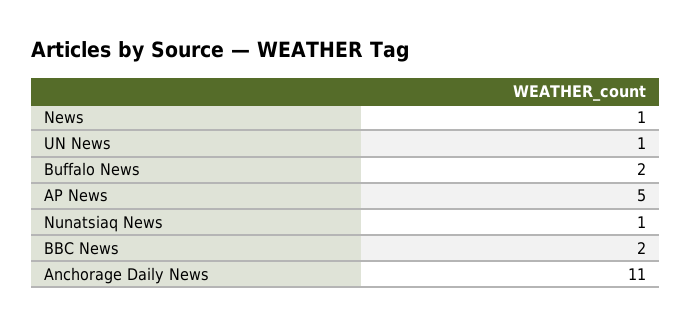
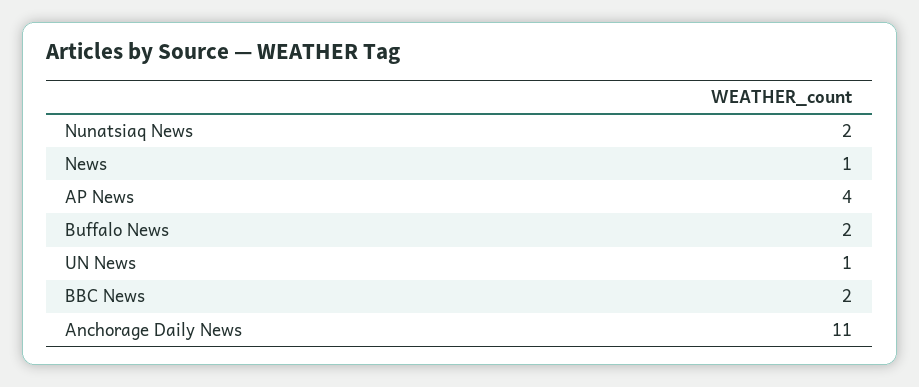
AP News: 5 -> 4
Nunatsiaq News: 1 -> 2

